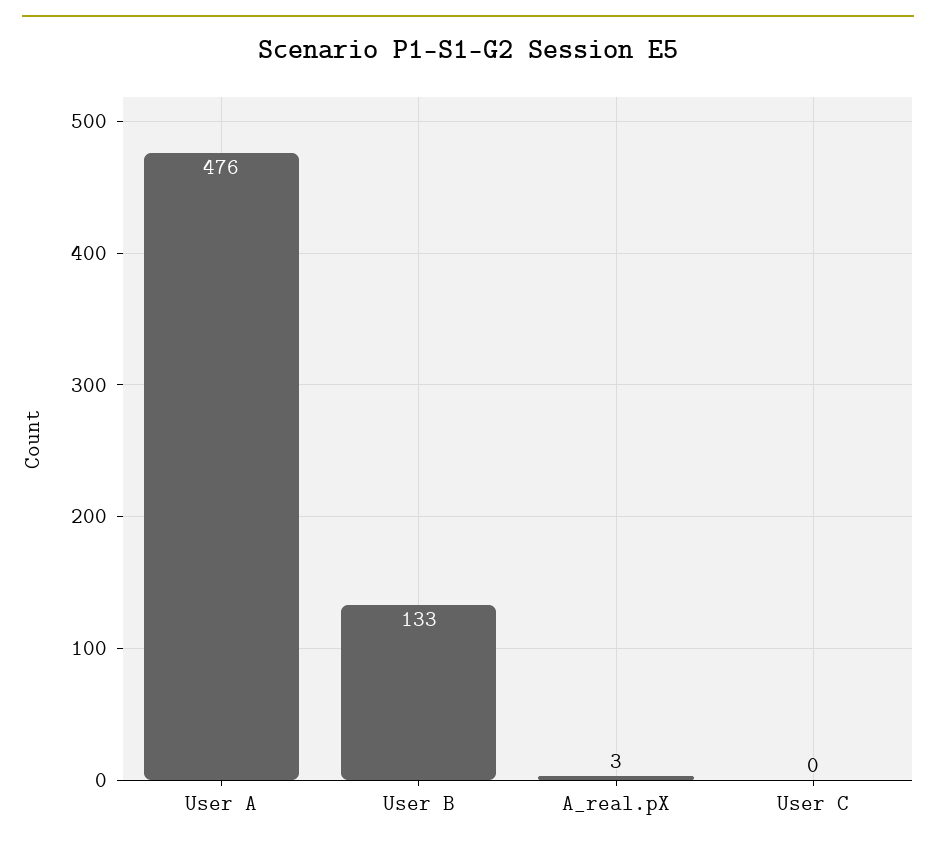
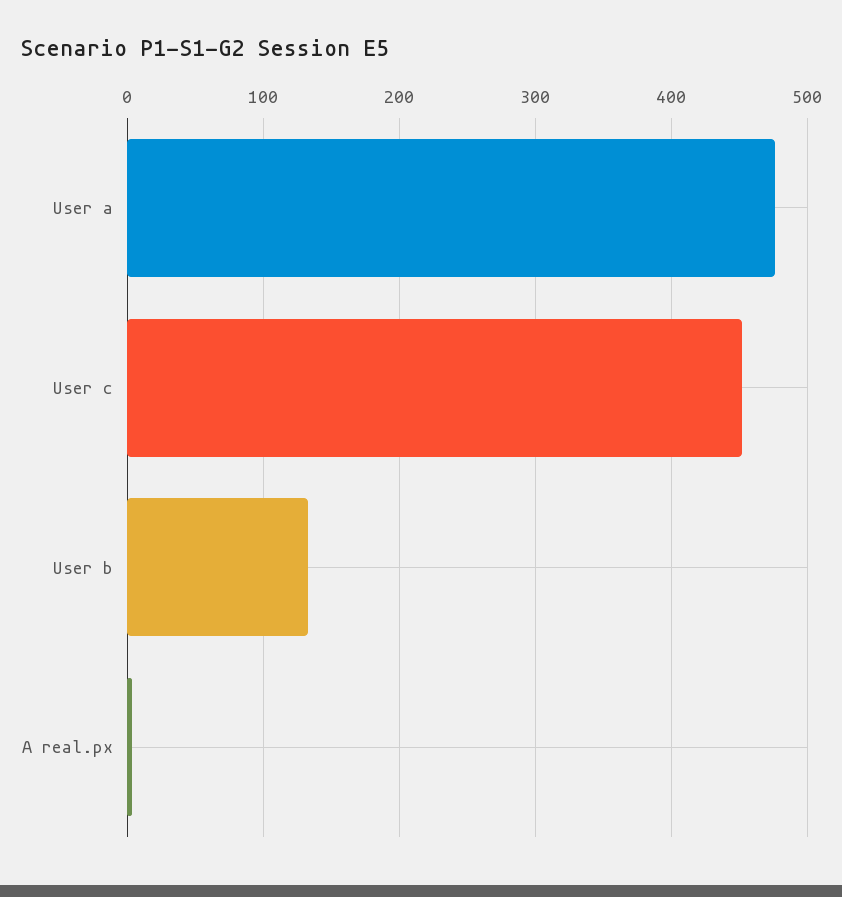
User C: 0 -> 450

